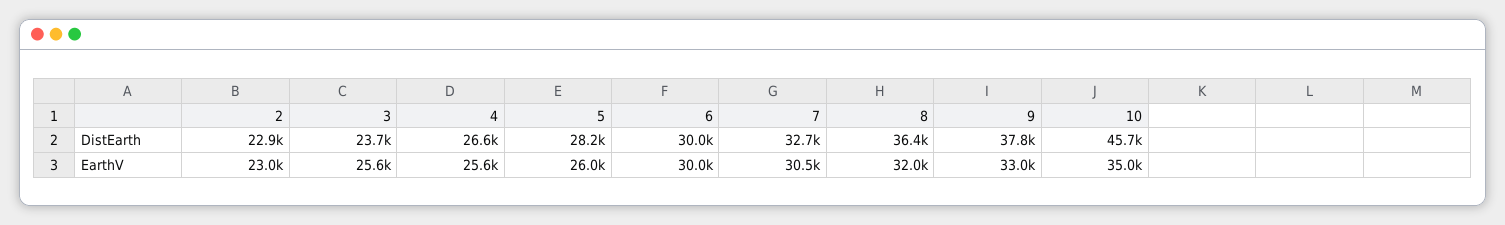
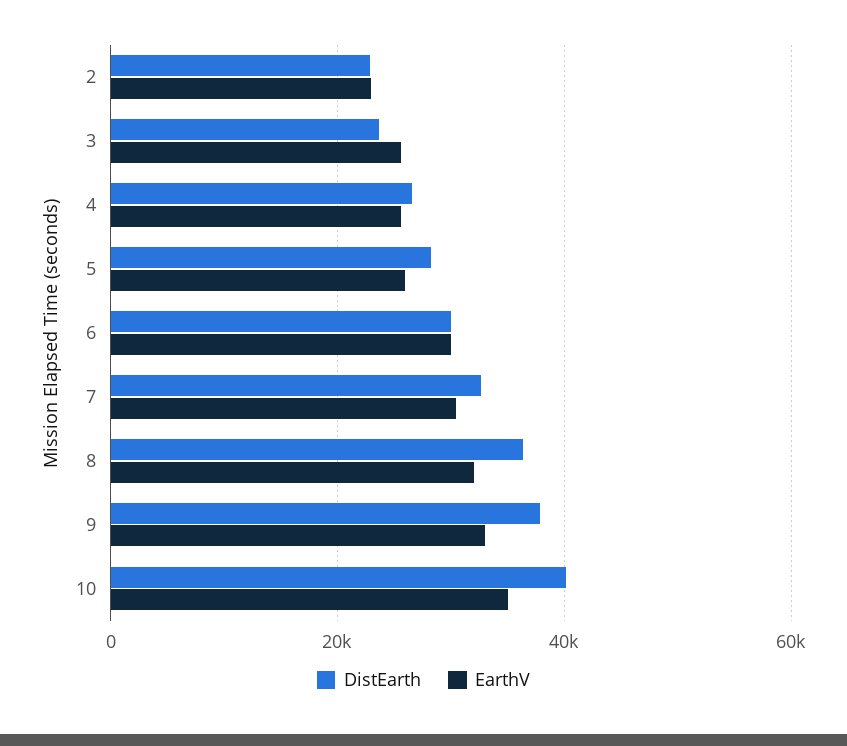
DistEarth, 10: 45700 -> 40000

